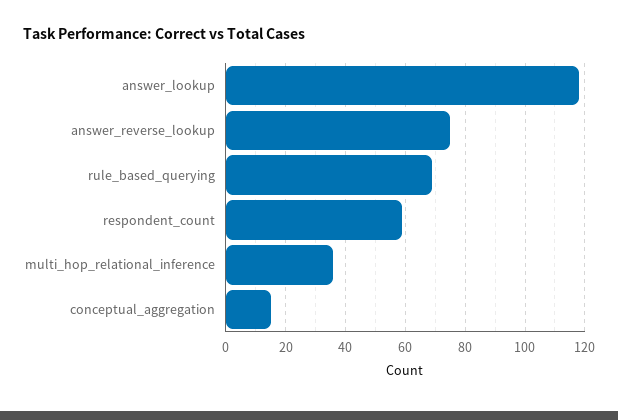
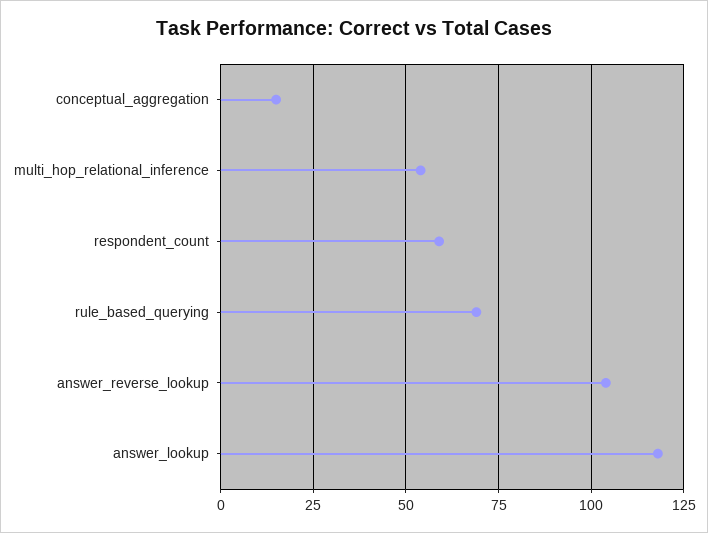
answer_reverse_lookup: 75 -> 105
multi_hop_relational_inference: 35 -> 55

